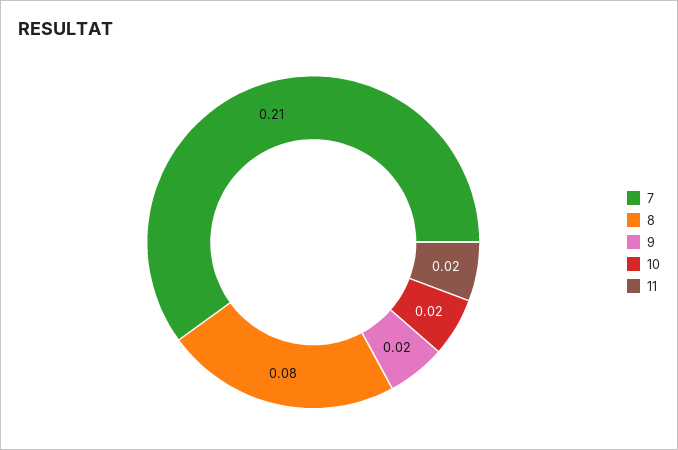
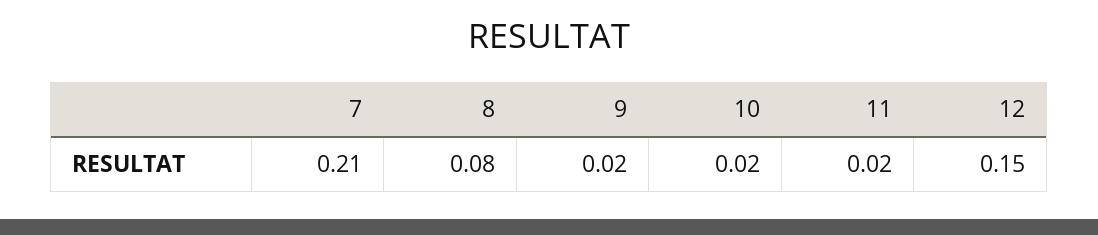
12: none -> 0.15

